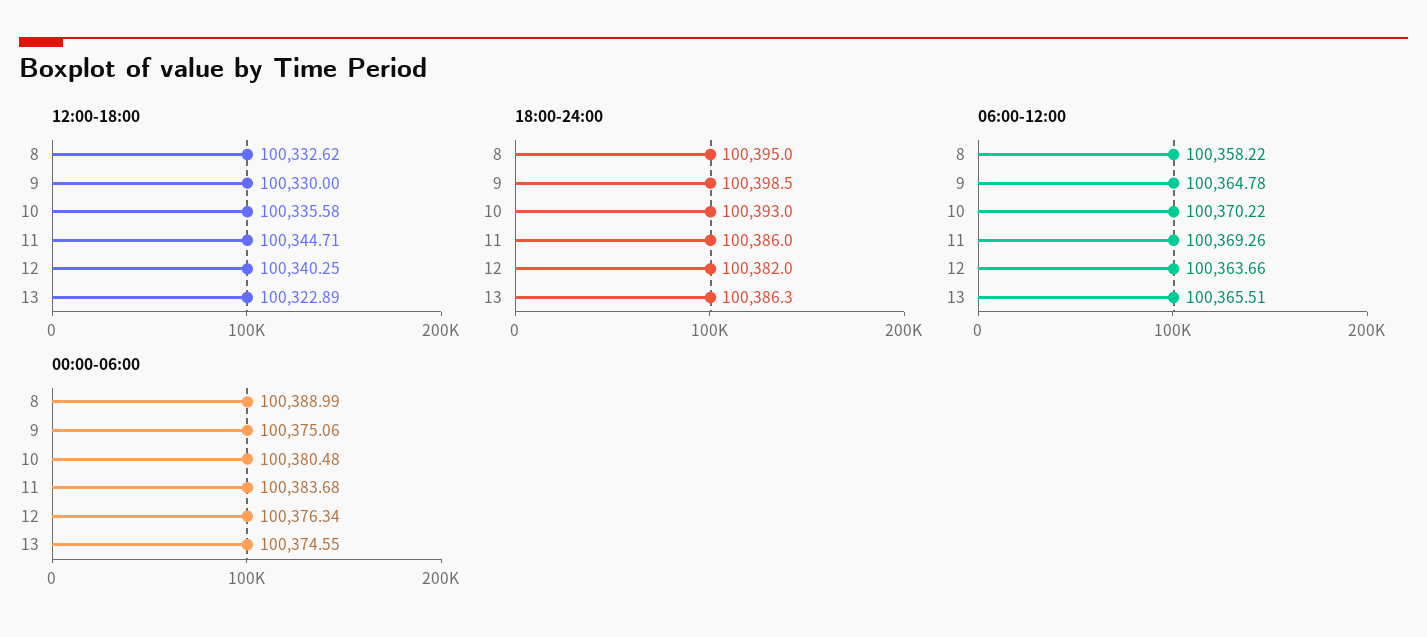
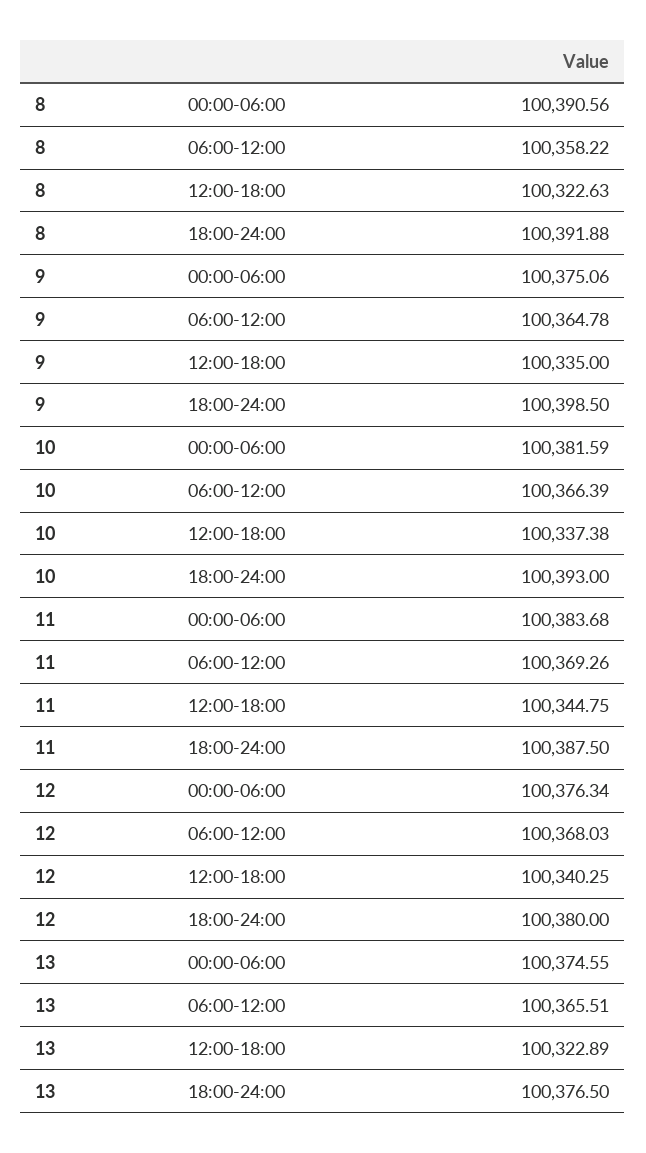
12:00-18:00, 8: 100332.62 -> 100322.63
12:00-18:00, 9: 100330 -> 100335
12:00-18:00, 10: 100335.58 -> 100337.38
12:00-18:00, 11: 100344.71 -> 100344.75
18:00-24:00, 8: 100395 -> 100391.88
18:00-24:00, 11: 100386 -> 100387.5
18:00-24:00, 12: 100382 -> 100380
18:00-24:00, 13: 100386.3 -> 100376.5
06:00-12:00, 10: 100370.22 -> 100366.39
06:00-12:00, 12: 100363.66 -> 100368.03
00:00-06:00, 8: 100388.99 -> 100390.56
00:00-06:00, 10: 100380.48 -> 100381.59

